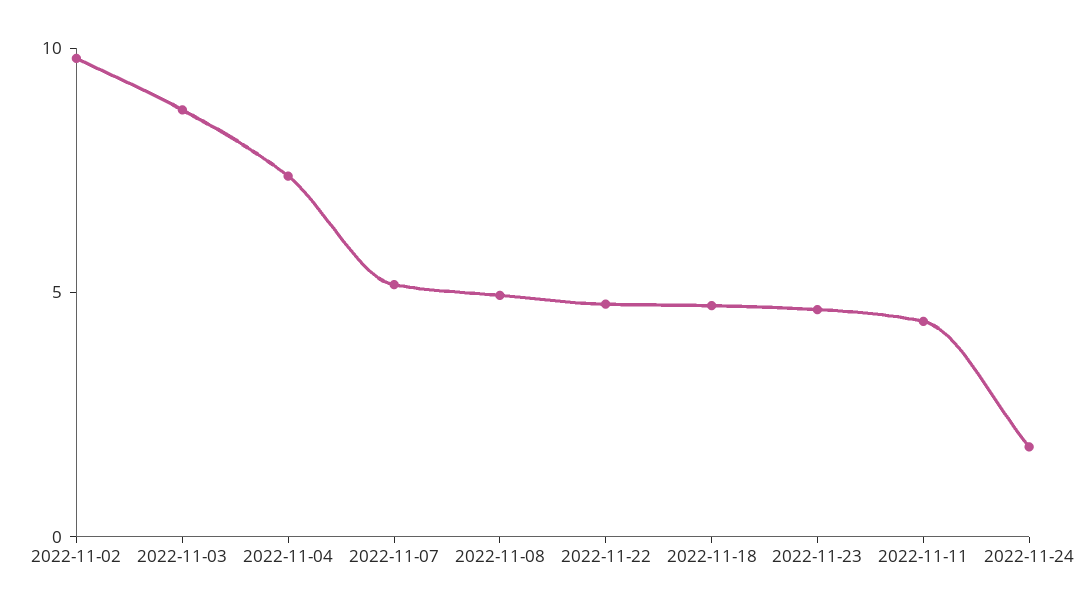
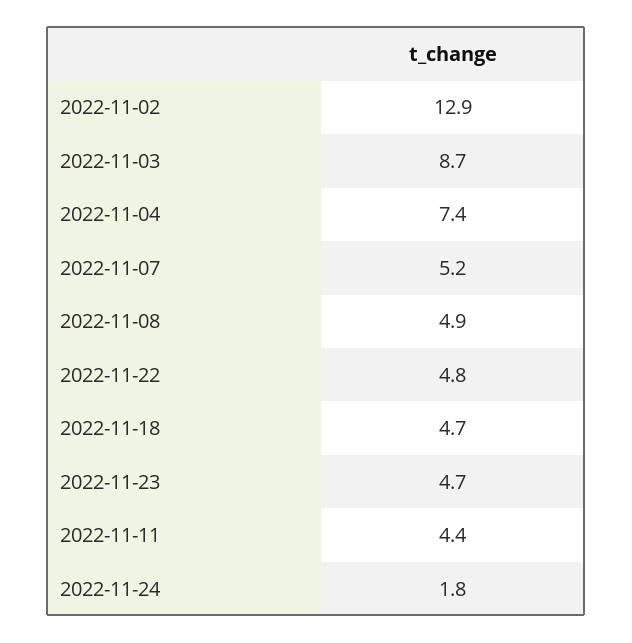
2022-11-02: 10 -> 12.9

